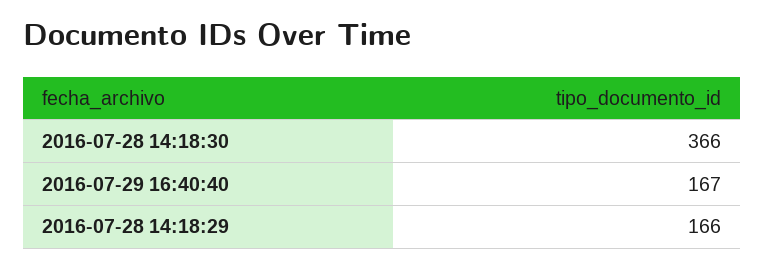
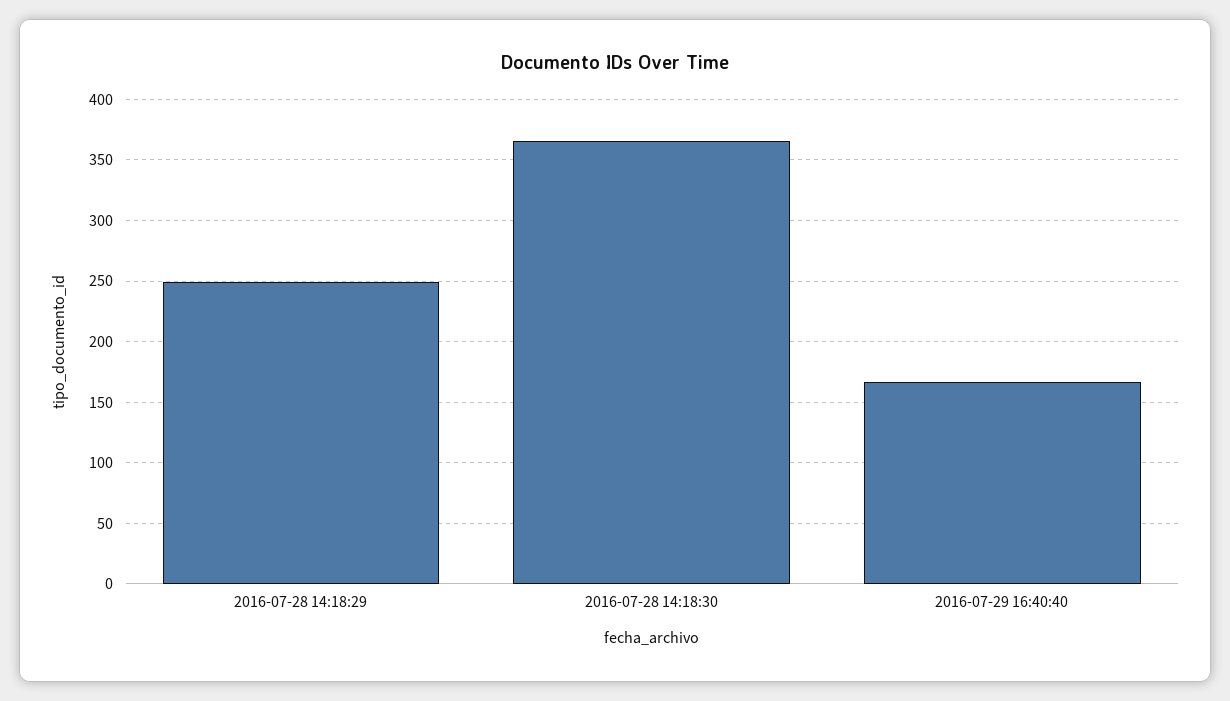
2016-07-28 14:18:29: 166 -> 250

